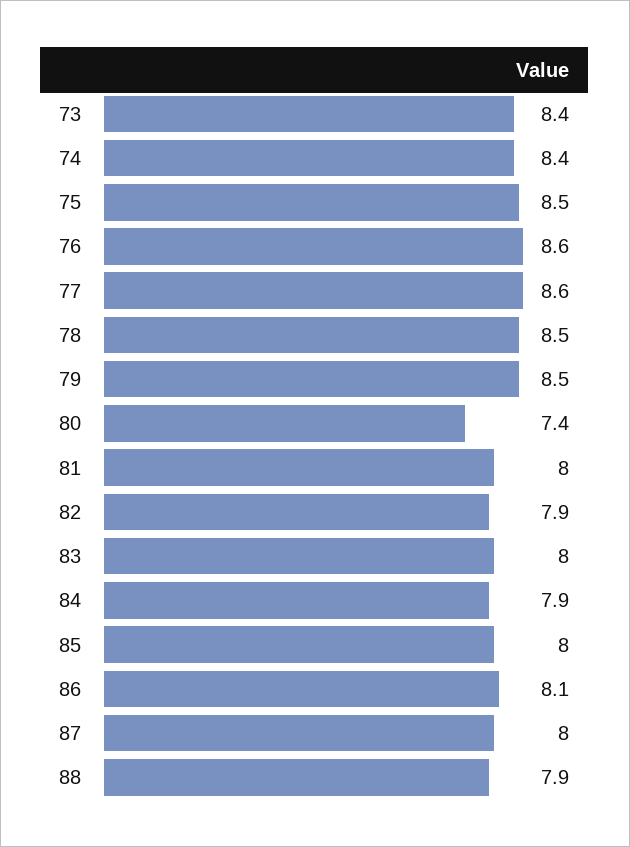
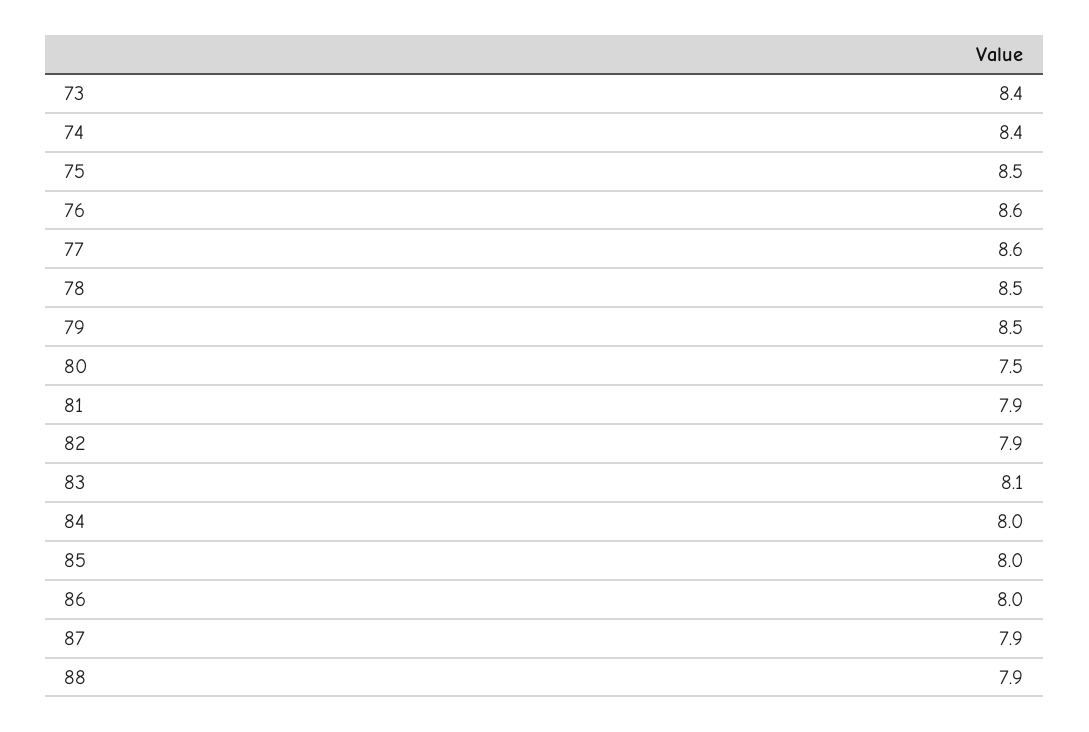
80: 7.4 -> 7.5
81: 8 -> 7.9
83: 8 -> 8.1
84: 7.9 -> 8
86: 8.1 -> 8
87: 8 -> 7.9

